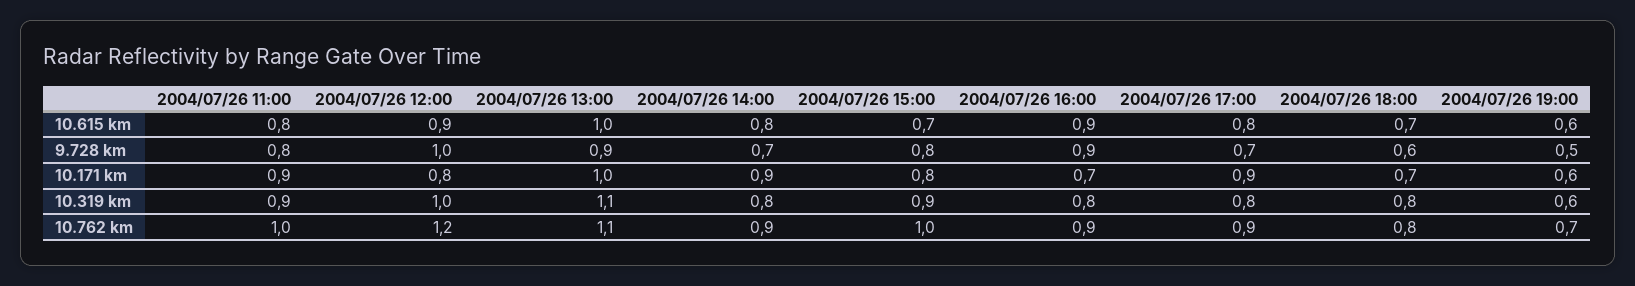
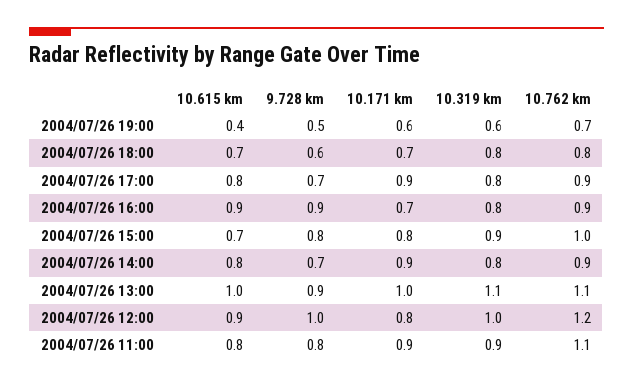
2004/07/26 19:00, 10.615 km: 0.6 -> 0.4
2004/07/26 11:00, 10.762 km: 1 -> 1.1

